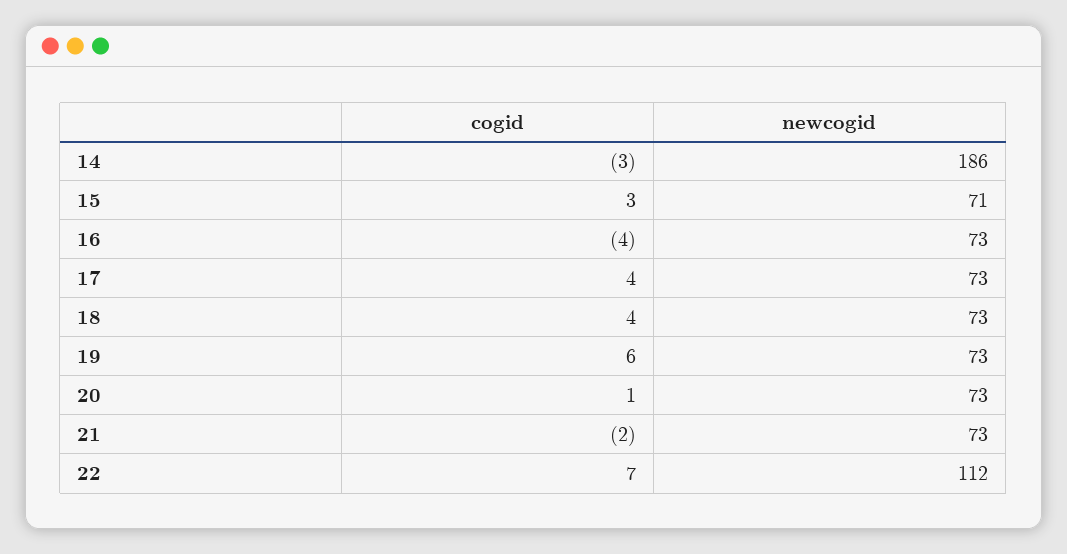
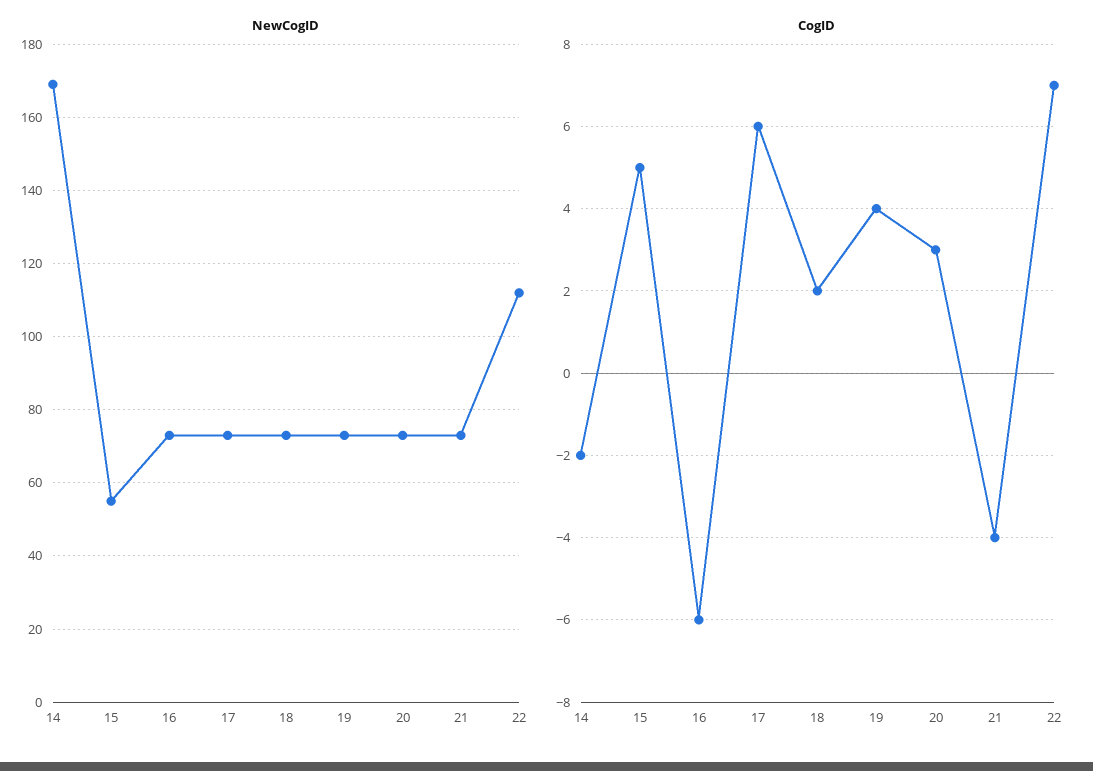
cogid, 14: -3 -> -2
newcogid, 14: 186 -> 170
cogid, 15: 3 -> 5
newcogid, 15: 71 -> 55
cogid, 16: -4 -> -6
cogid, 17: 4 -> 6
cogid, 18: 4 -> 2
cogid, 19: 6 -> 4
cogid, 20: 1 -> 3
cogid, 21: -2 -> -4

